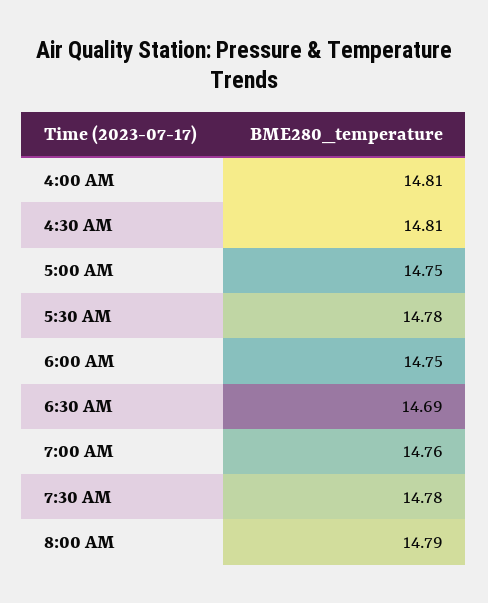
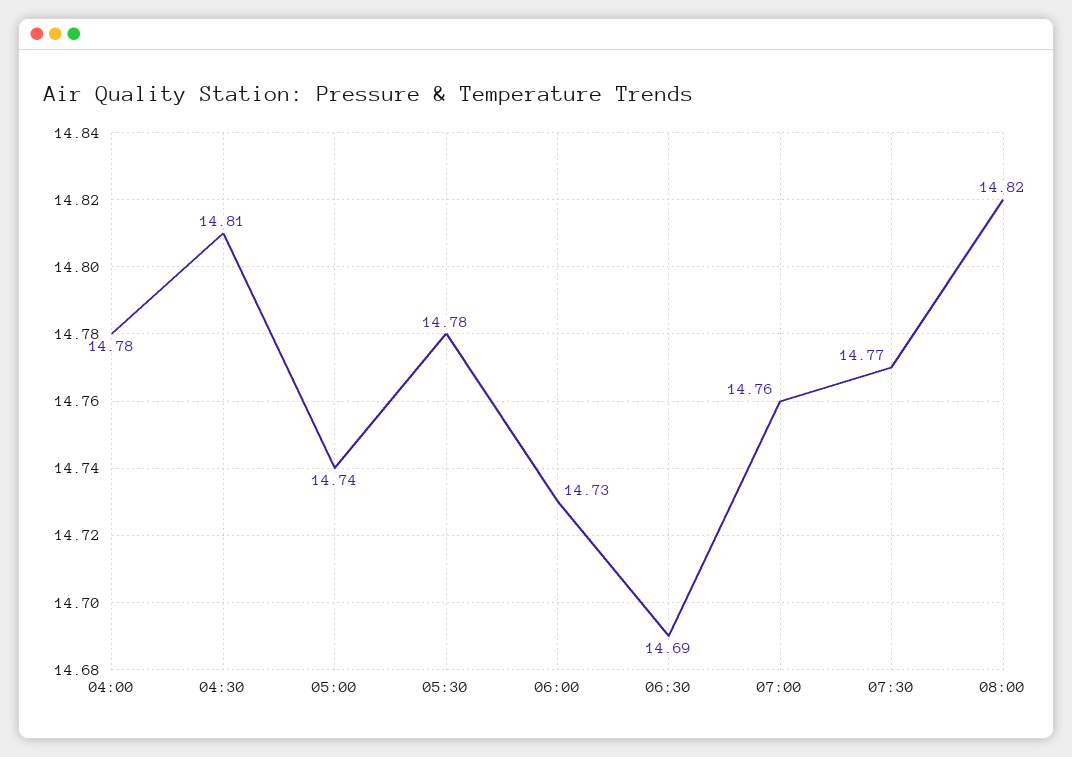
4:00 AM: 14.81 -> 14.78
5:00 AM: 14.75 -> 14.74
6:00 AM: 14.75 -> 14.73
7:30 AM: 14.78 -> 14.77
8:00 AM: 14.79 -> 14.82

